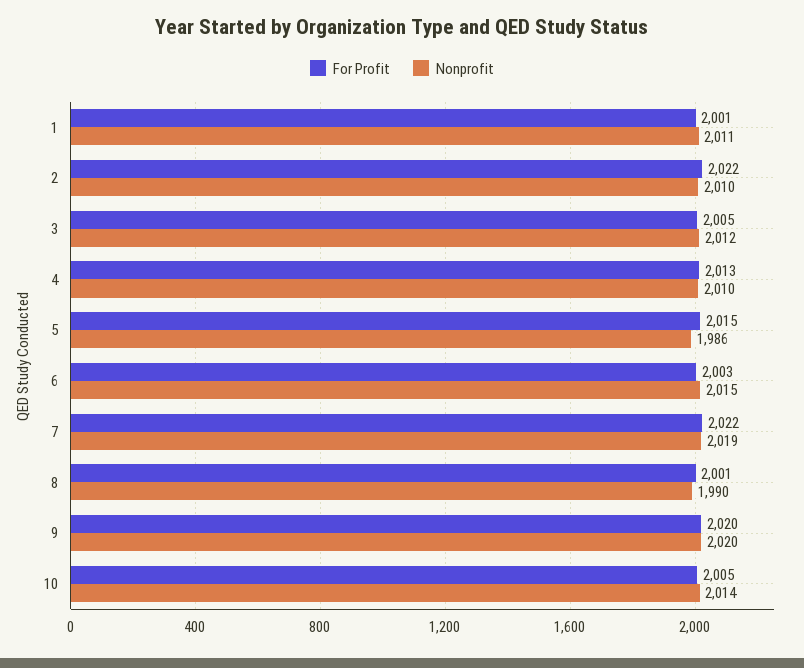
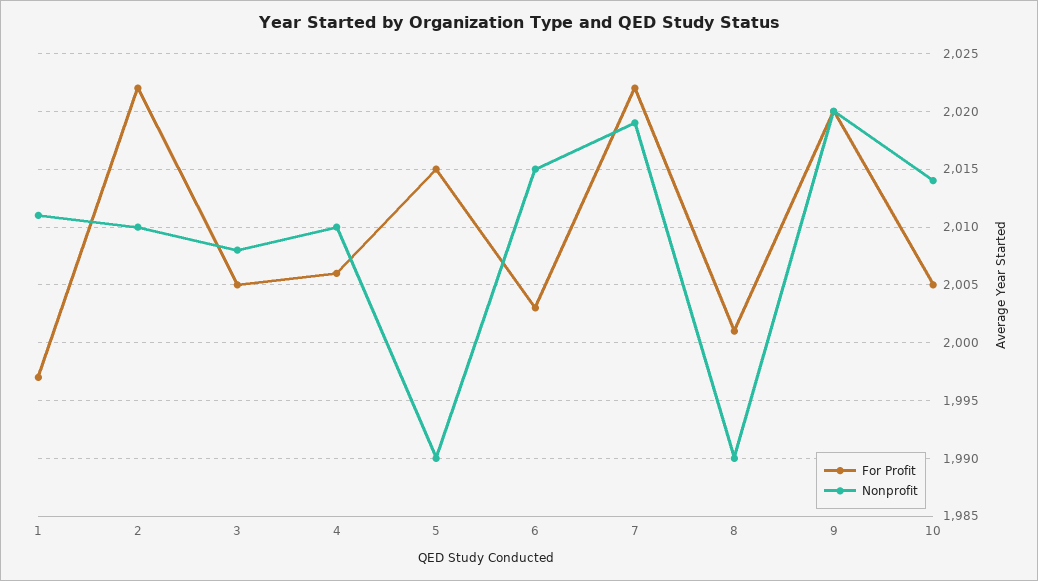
For Profit, 1: 2001 -> 1997
Nonprofit, 3: 2012 -> 2008
For Profit, 4: 2013 -> 2006
Nonprofit, 5: 1986 -> 1990

